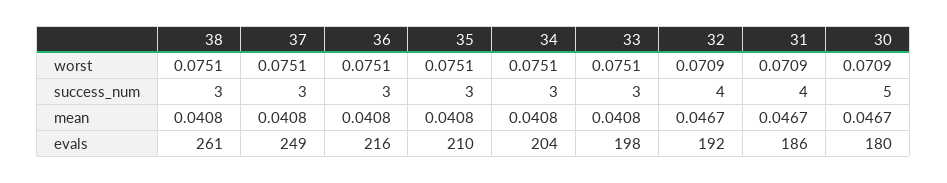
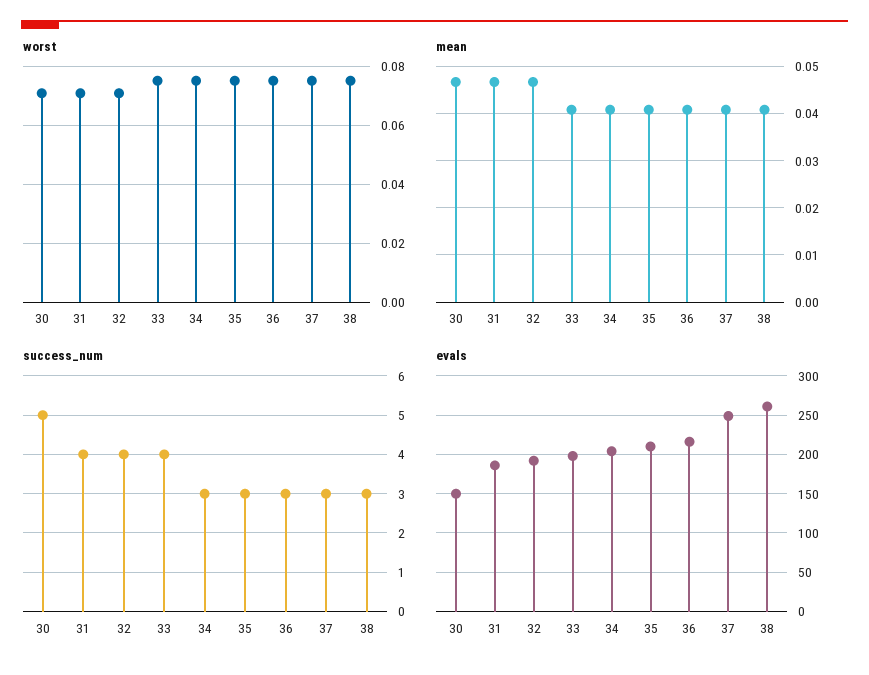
success_num, 33: 3 -> 4
evals, 30: 180 -> 150

